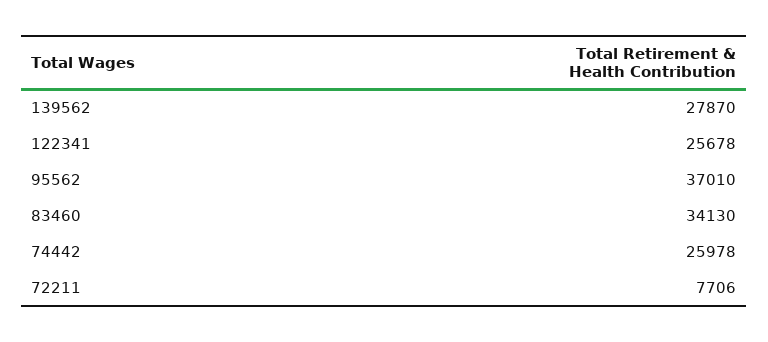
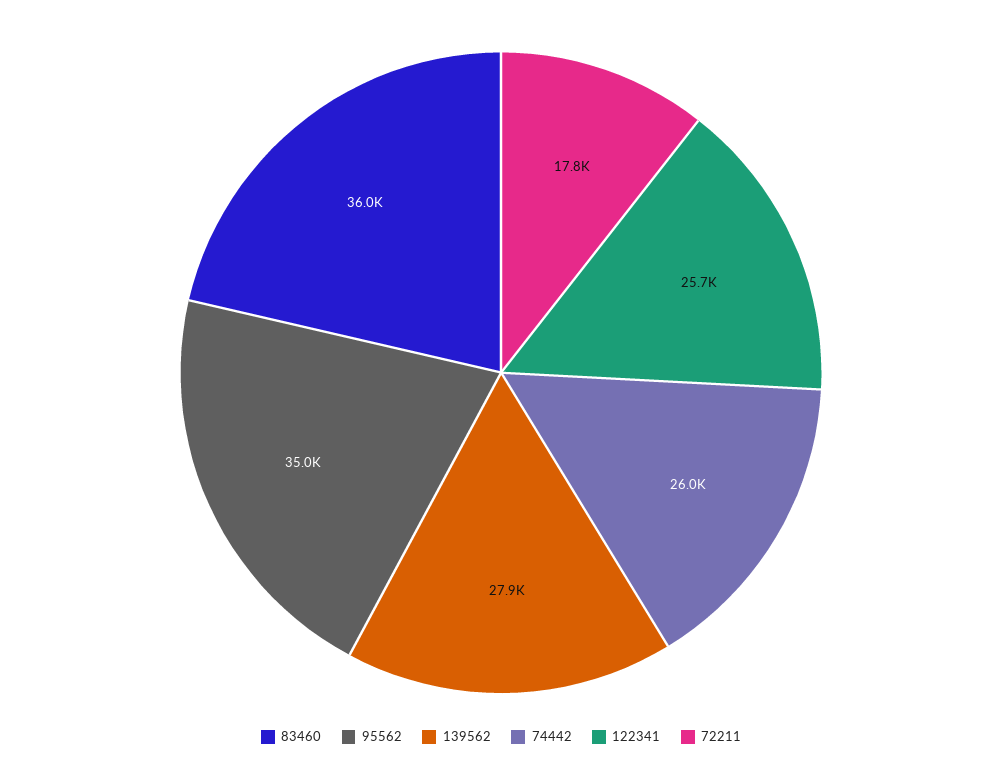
95562: 37010 -> 35000
83460: 34130 -> 36000
72211: 7706 -> 17800

